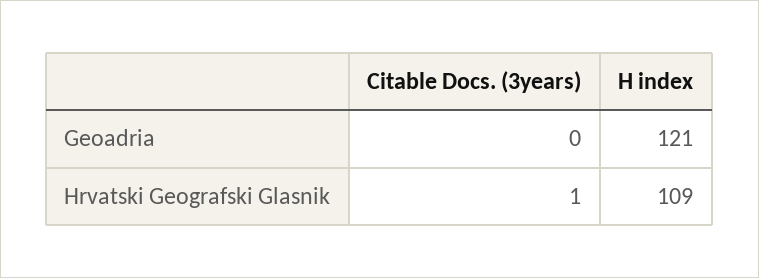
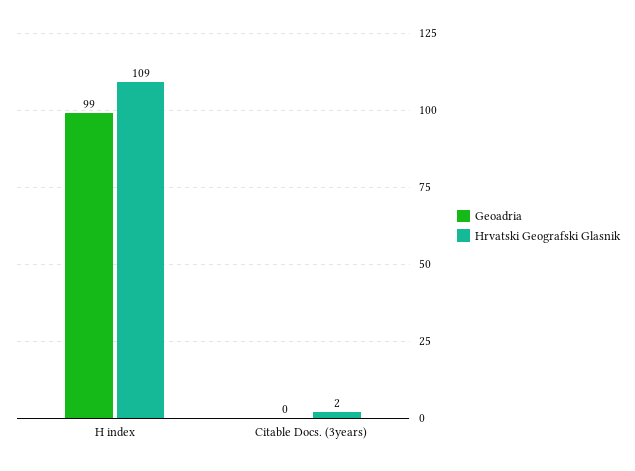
Geoadria, H index: 121 -> 99
Hrvatski Geografski Glasnik, Citable Docs. (3years): 1 -> 2

